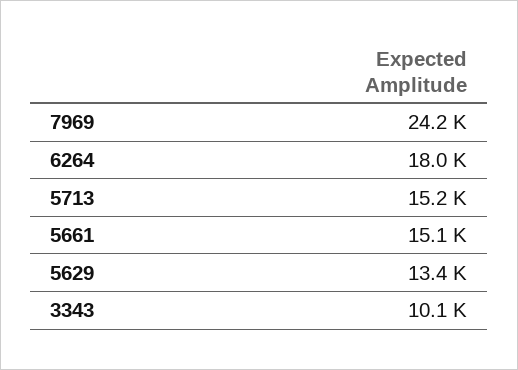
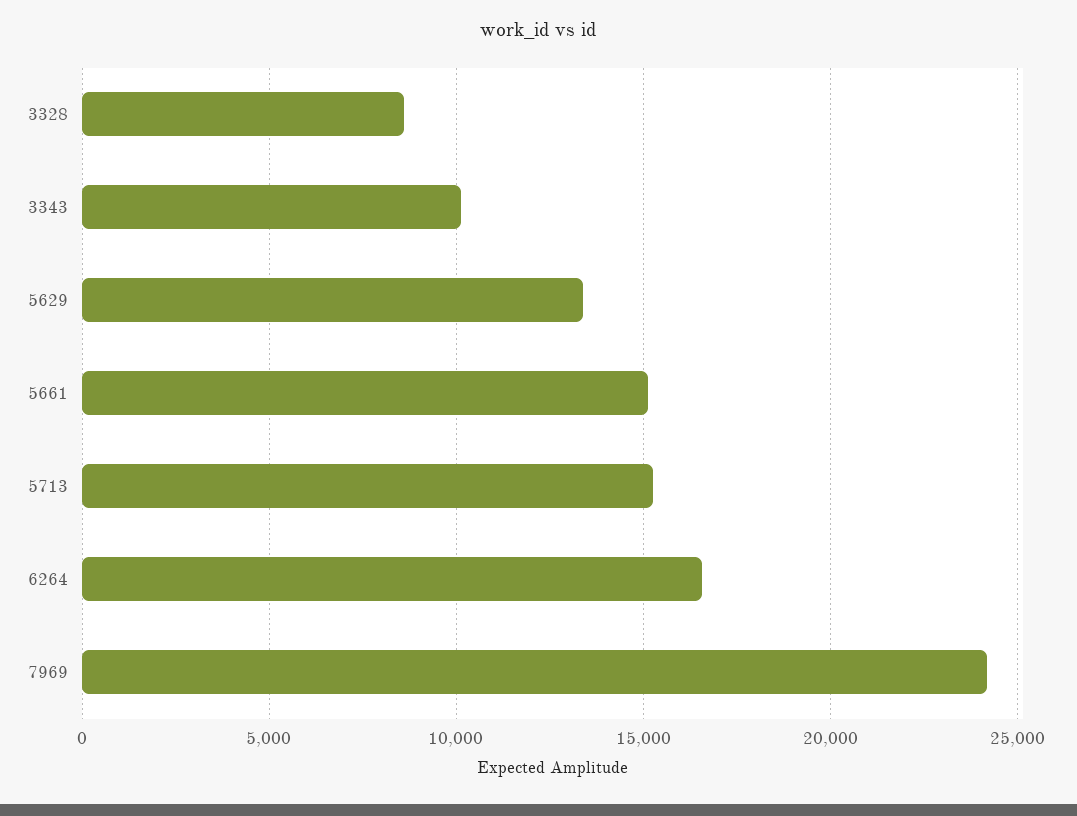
6264: 18000 -> 16500
3328: none -> 8500

